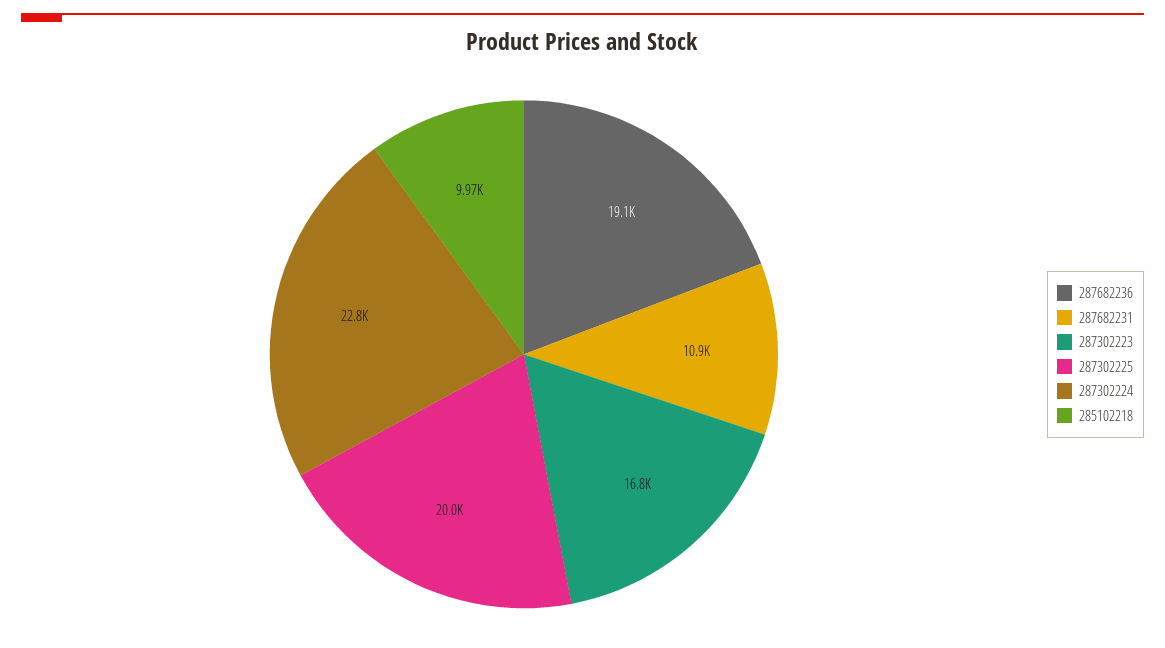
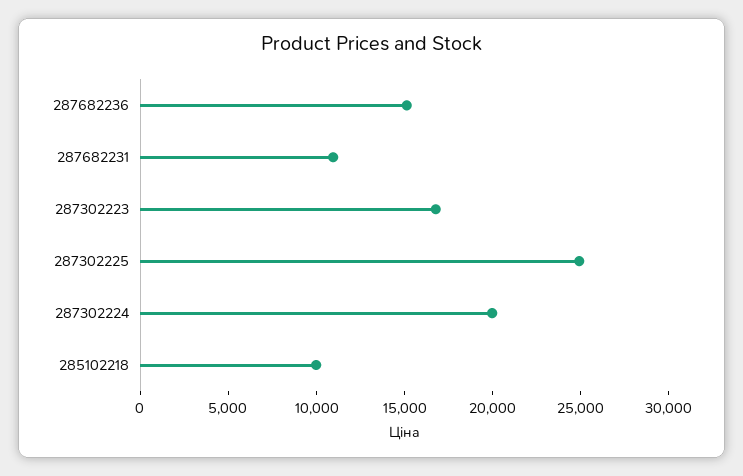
287682236: 19100 -> 15000
287302225: 20000 -> 25000
287302224: 22800 -> 20000

